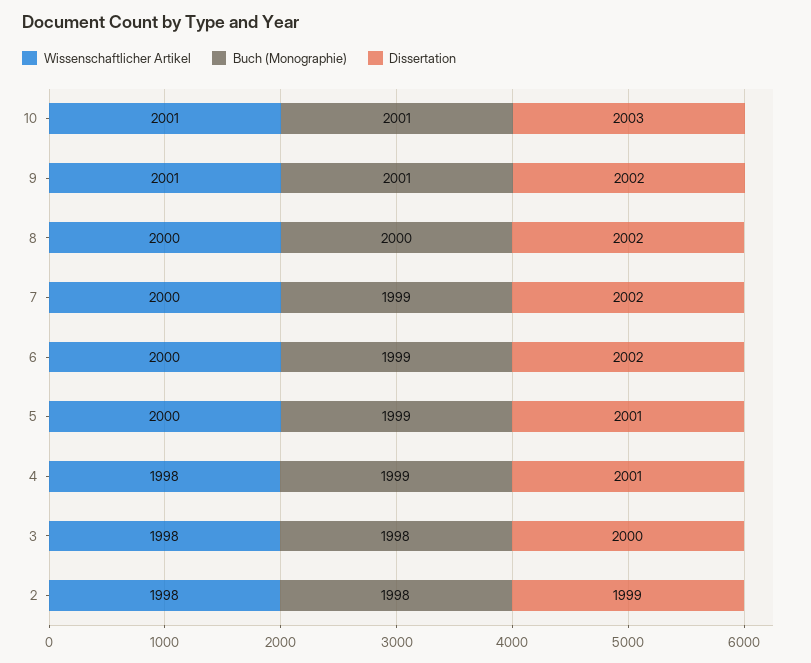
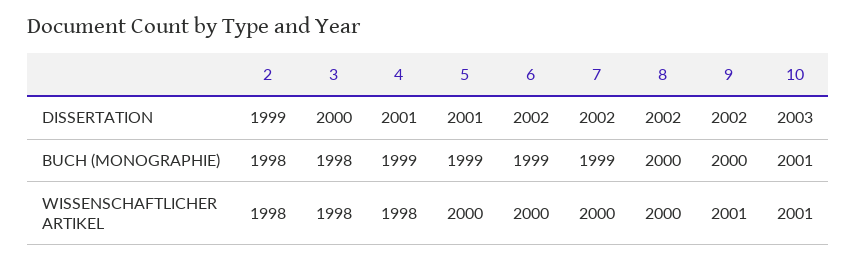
Buch (Monographie), 9: 2001 -> 2000

